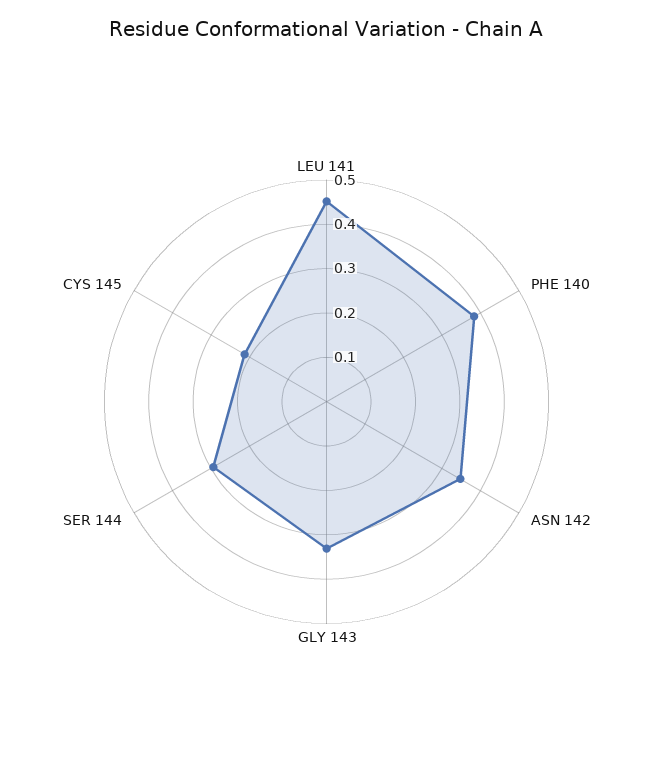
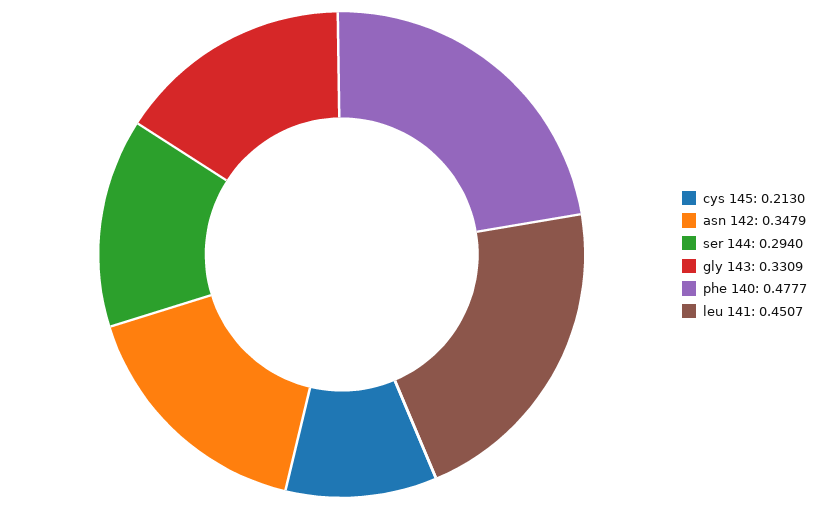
PHE 140: 0.38 -> 0.4777

